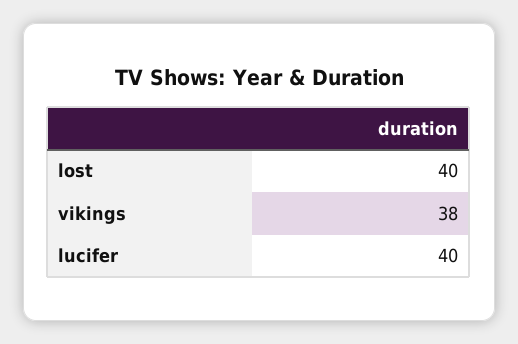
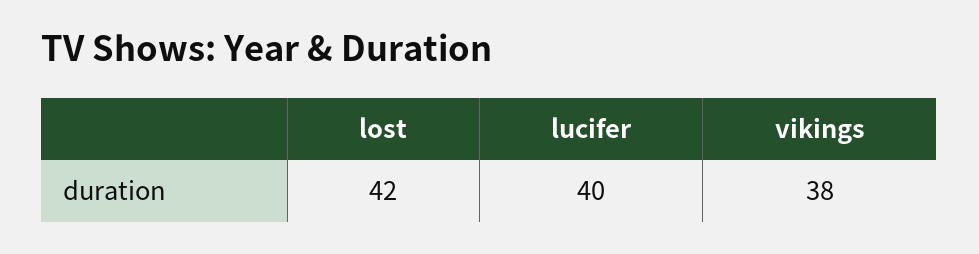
lost: 40 -> 42

